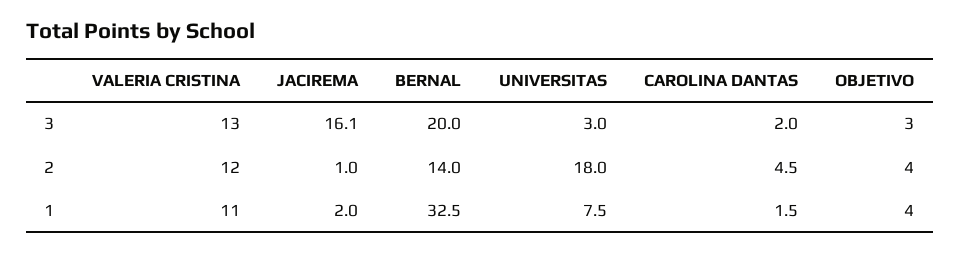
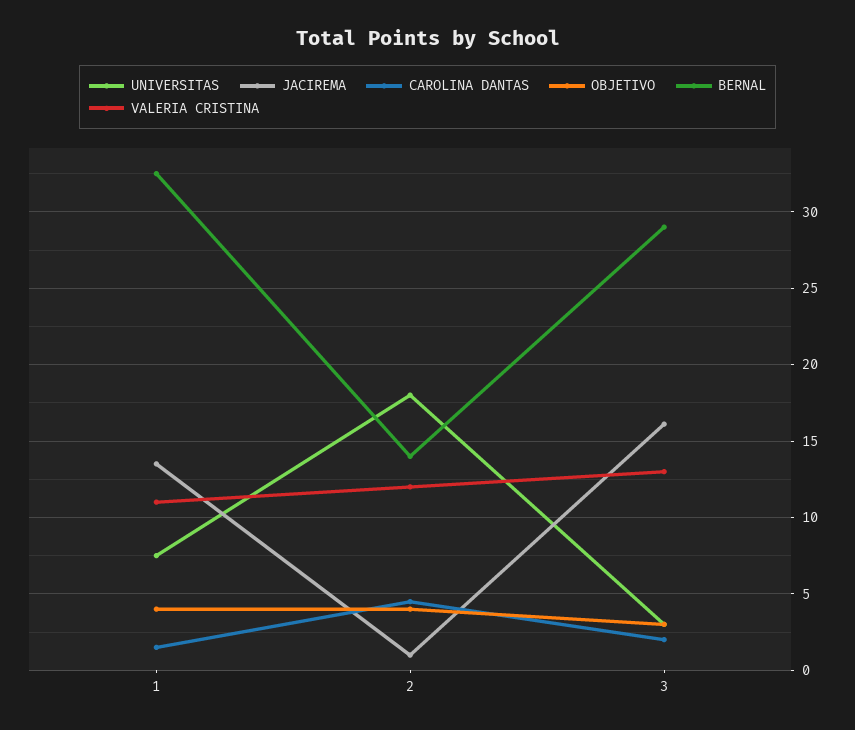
BERNAL, 3: 20 -> 29
JACIREMA, 1: 2 -> 13.5

